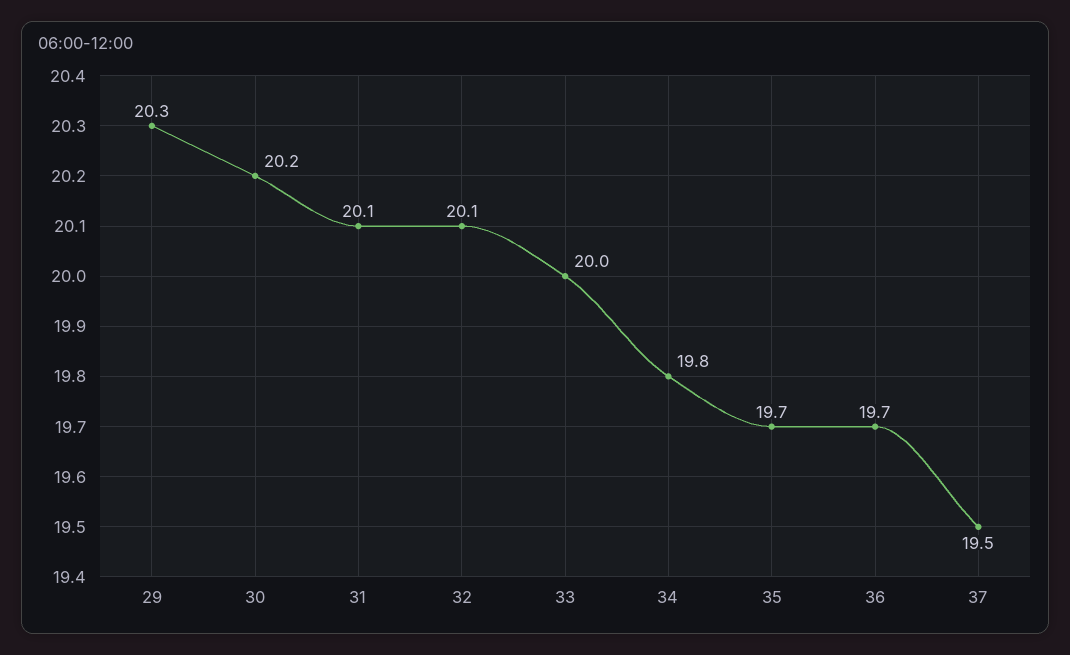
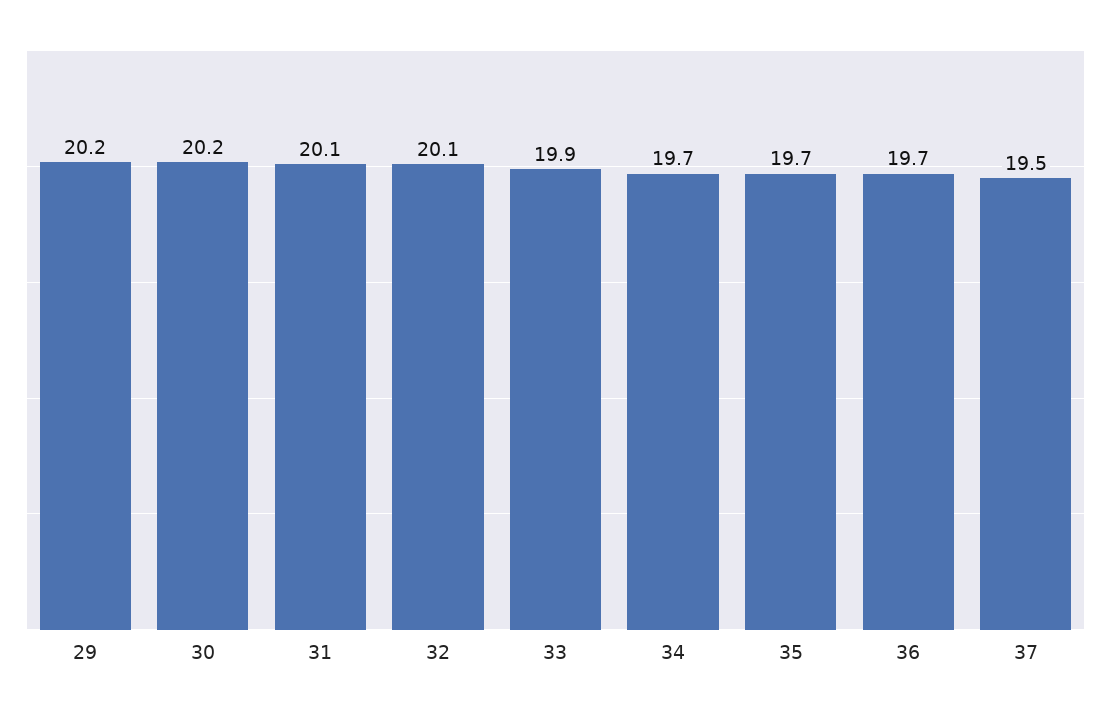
29: 20.3 -> 20.2
33: 20 -> 19.9
34: 19.8 -> 19.7

